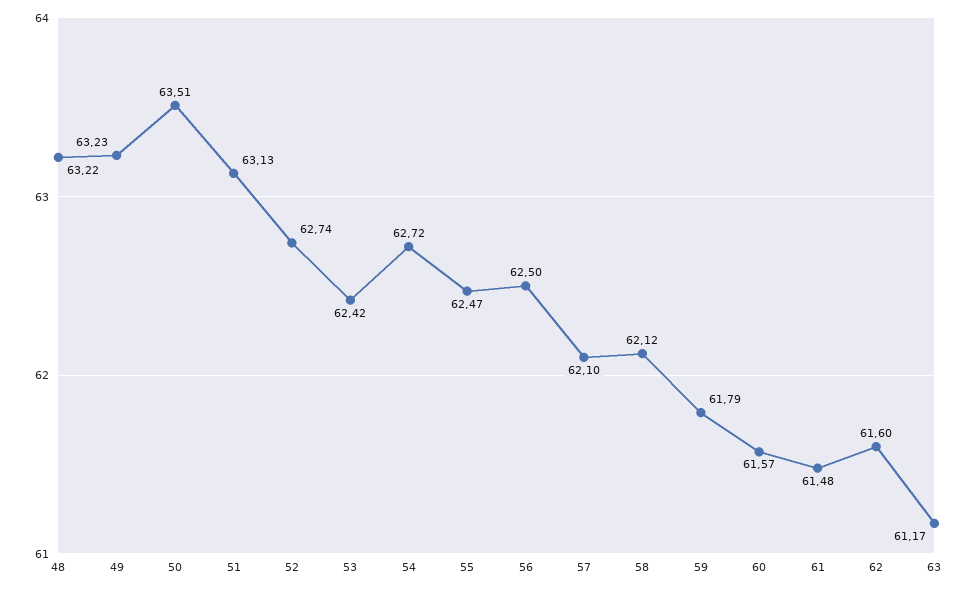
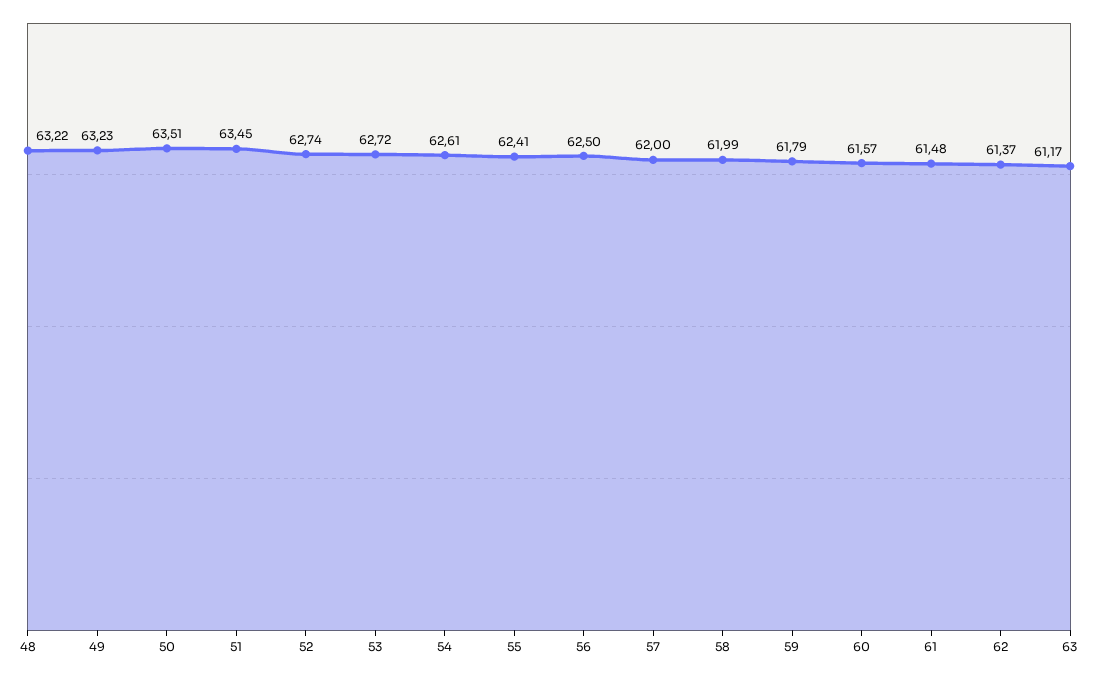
51: 63.13 -> 63.45
53: 62.42 -> 62.72
54: 62.72 -> 62.61
55: 62.47 -> 62.41
57: 62.1 -> 62
58: 62.12 -> 61.99
62: 61.6 -> 61.37

